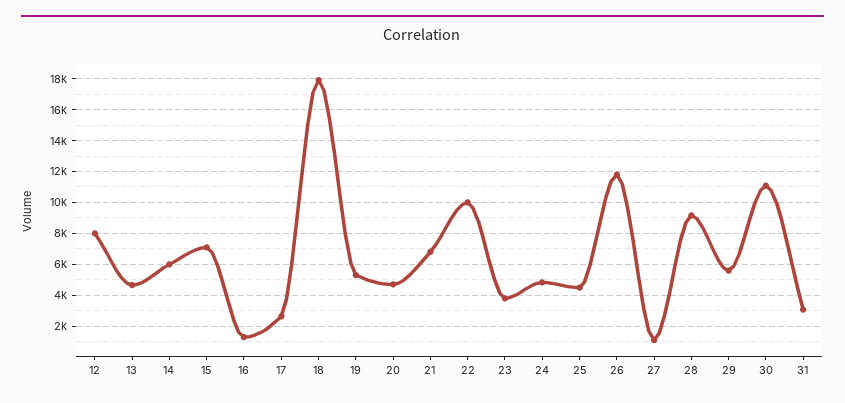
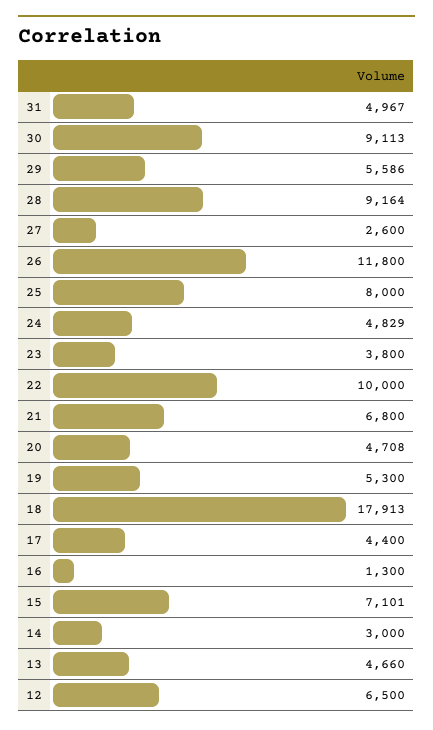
12: 8000 -> 6500
14: 6000 -> 3000
17: 2500 -> 4400
25: 4500 -> 8000
27: 1000 -> 2600
30: 11000 -> 9113
31: 3000 -> 4967

